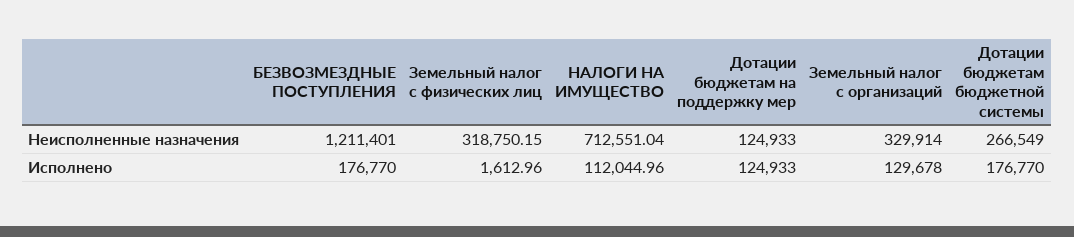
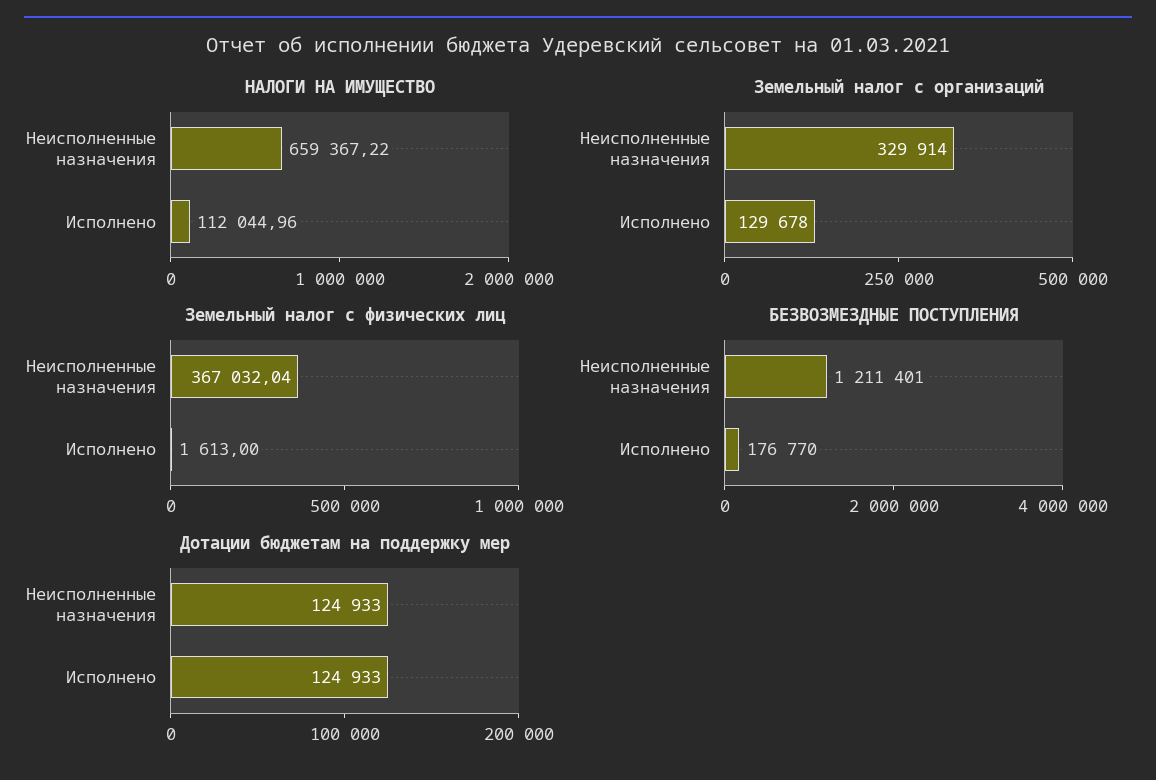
Земельный налог с физических лиц, Неисполненные назначения: 318750.15 -> 367032.04
НАЛОГИ НА ИМУЩЕСТВО, Неисполненные назначения: 712551.04 -> 659367.22
Дотации бюджетам бюджетной системы, Неисполненные назначения: 266549 -> none
Земельный налог с физических лиц, Исполнено: 1612.96 -> 1613
Дотации бюджетам бюджетной системы, Исполнено: 176770 -> none

